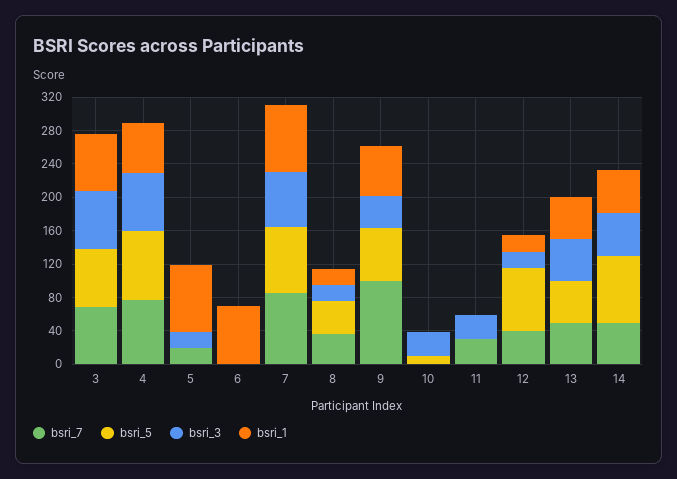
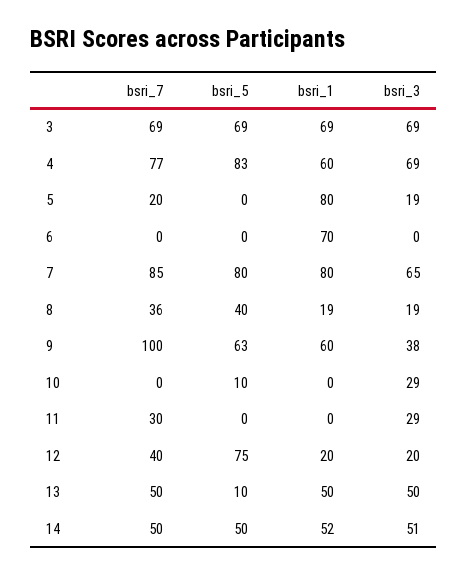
bsri_5, 13: 50 -> 10
bsri_5, 14: 80 -> 50

